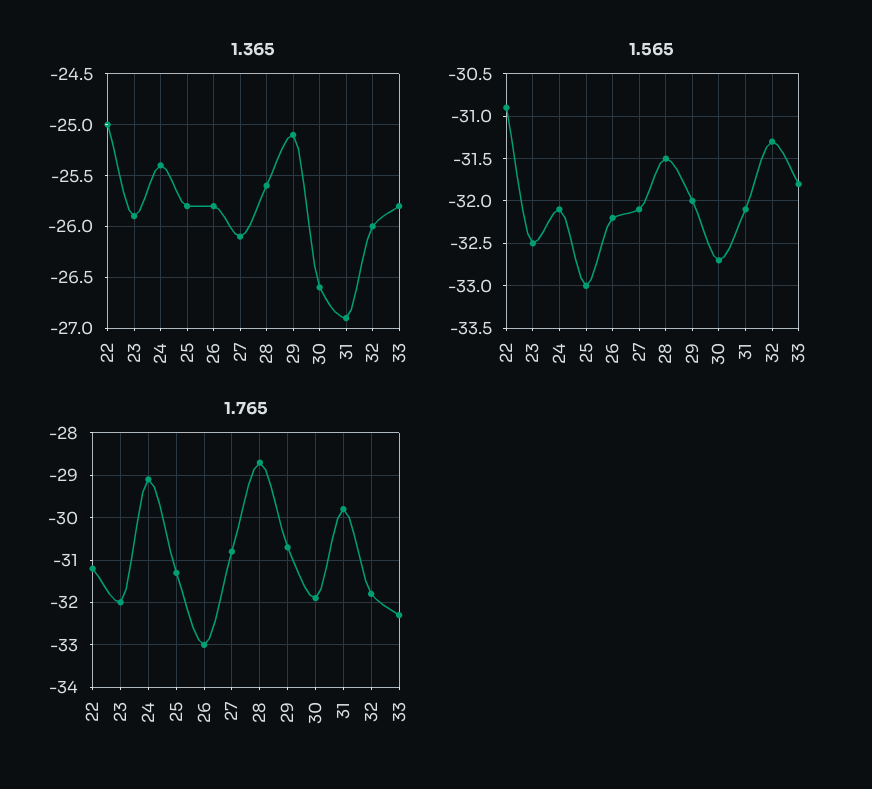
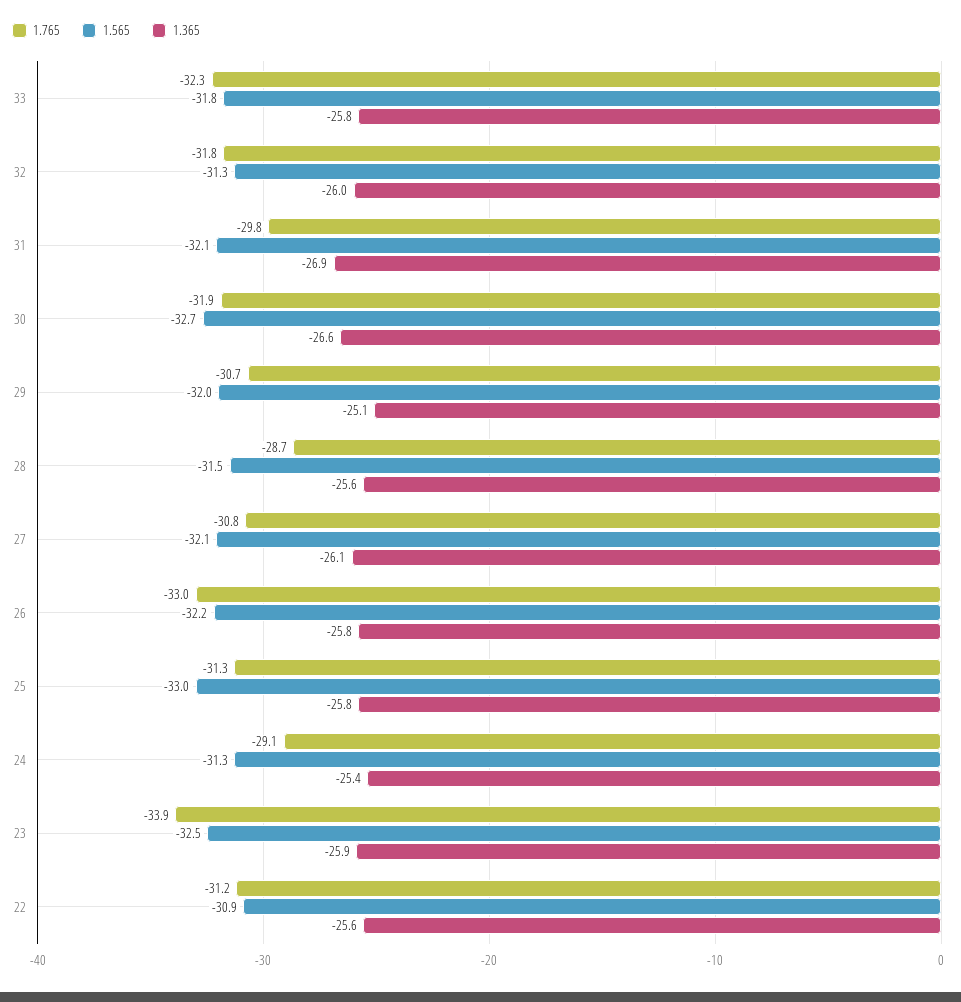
1.365, 22: -25 -> -25.6
1.565, 24: -32.1 -> -31.3
1.765, 23: -32 -> -33.9

